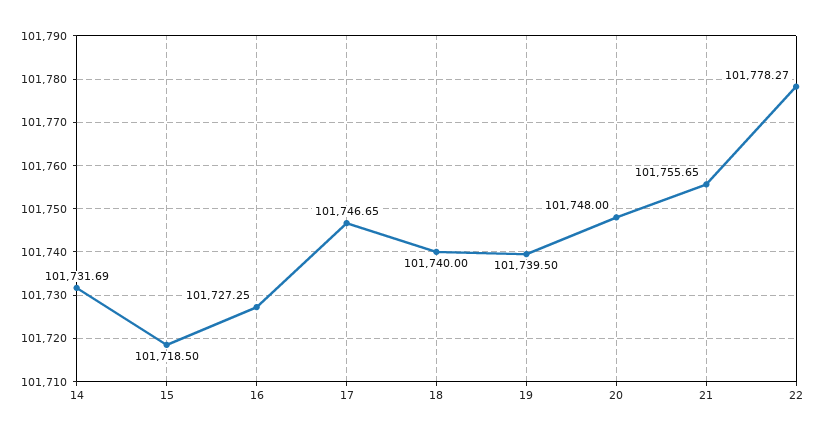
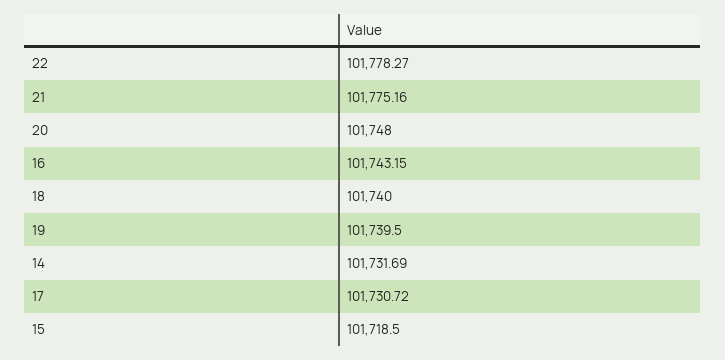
16: 101727.25 -> 101743.15
17: 101746.65 -> 101730.72
21: 101755.65 -> 101775.16

